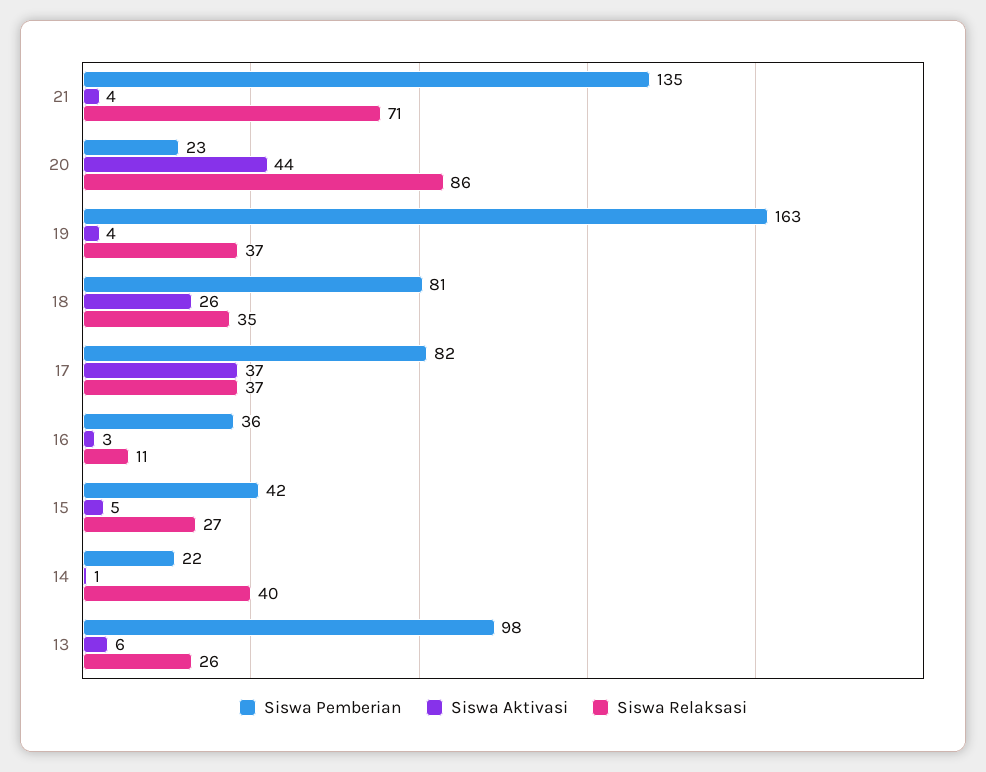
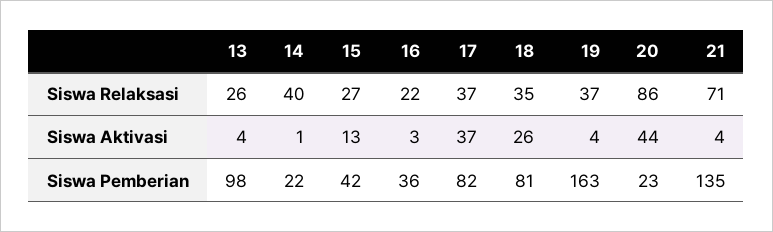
Siswa Relaksasi, 16: 11 -> 22
Siswa Aktivasi, 15: 5 -> 13
Siswa Aktivasi, 13: 6 -> 4

